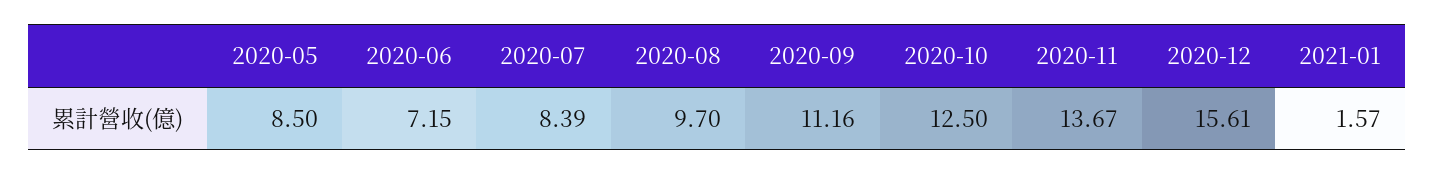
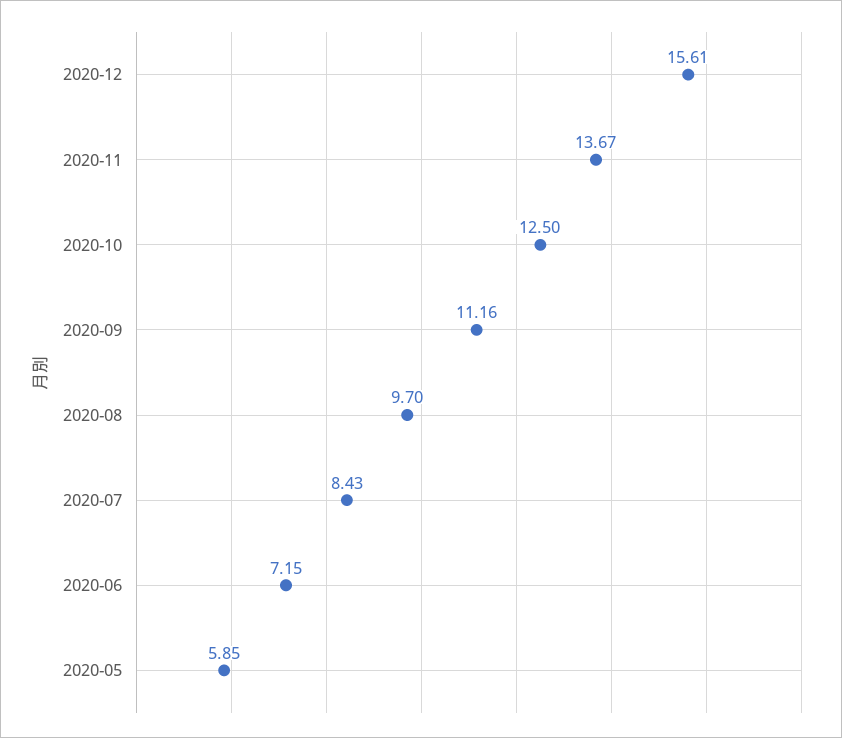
2020-05: 8.5 -> 5.85
2020-07: 8.39 -> 8.43
2021-01: 1.57 -> none

